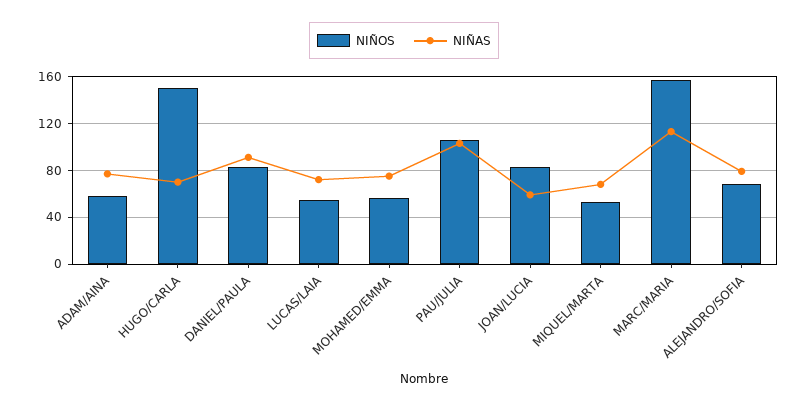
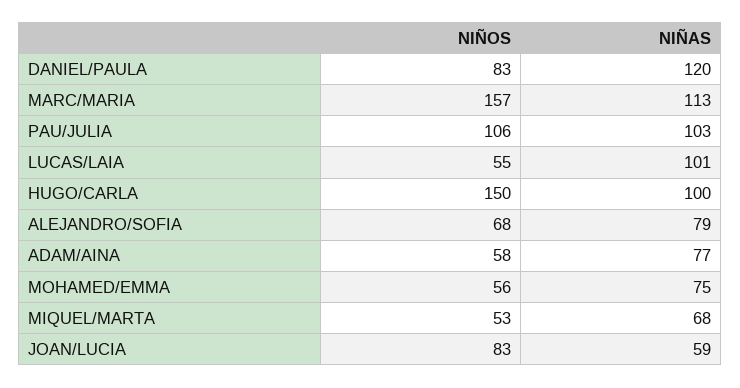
NIÑAS, HUGO/CARLA: 70 -> 100
NIÑAS, DANIEL/PAULA: 90 -> 120
NIÑAS, LUCAS/LAIA: 70 -> 101

